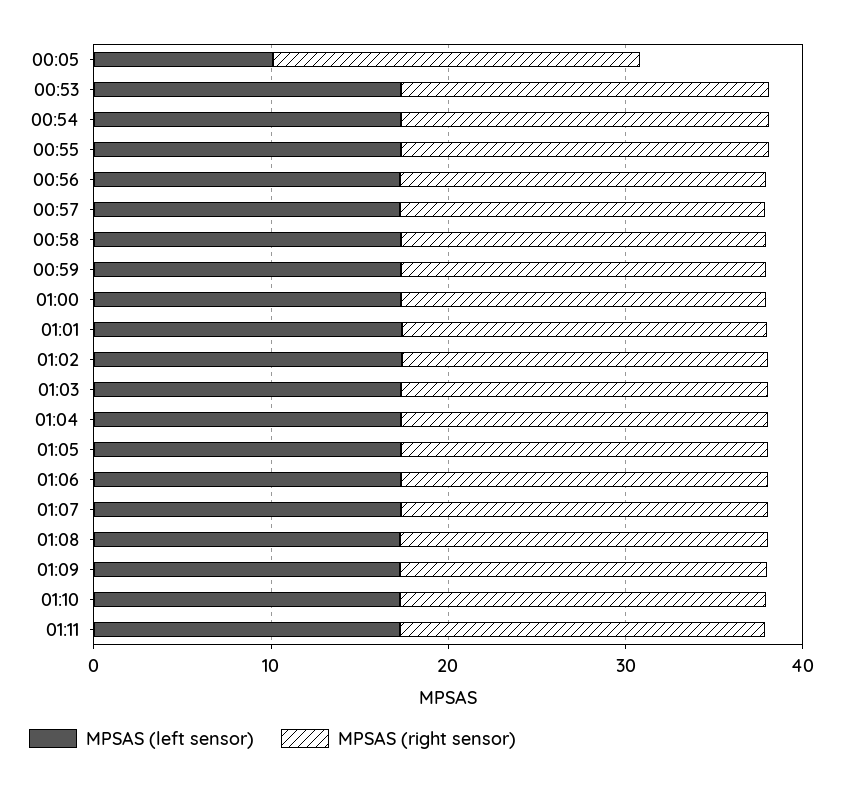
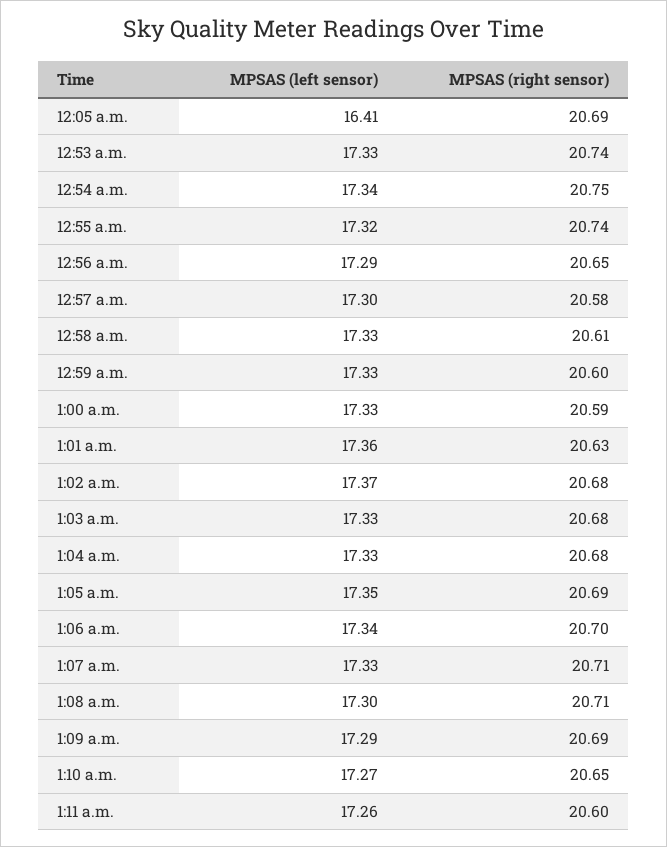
MPSAS (left sensor), 00:05: 10 -> 16.41

